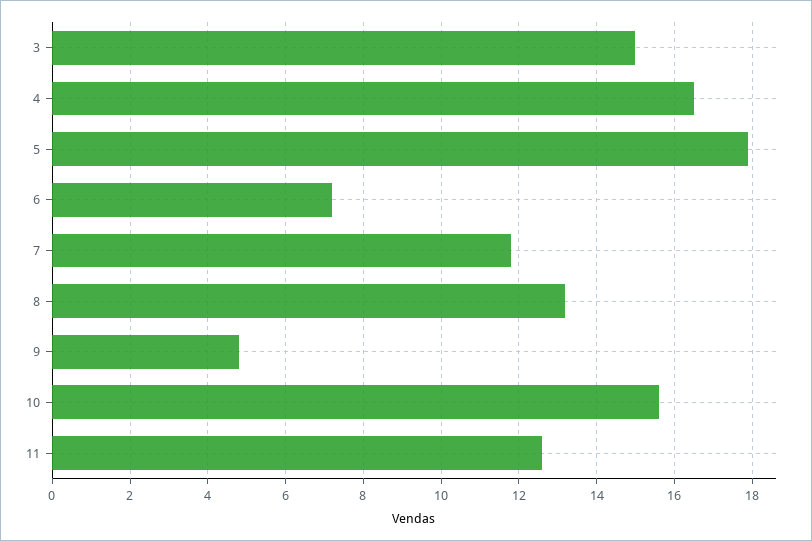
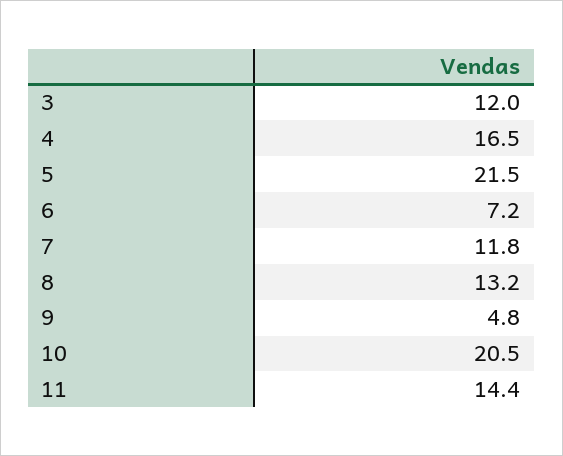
3: 15 -> 12
5: 18 -> 21.5
10: 15.5 -> 20.5
11: 12.5 -> 14.4

